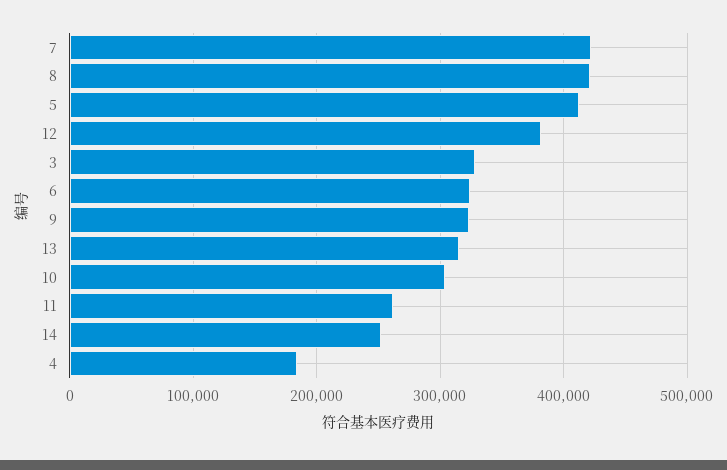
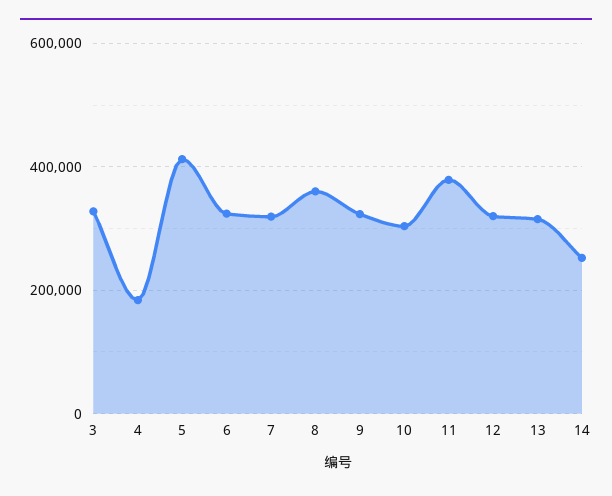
7: 420000 -> 320000
8: 420000 -> 360000
12: 380000 -> 320000
11: 260000 -> 380000

